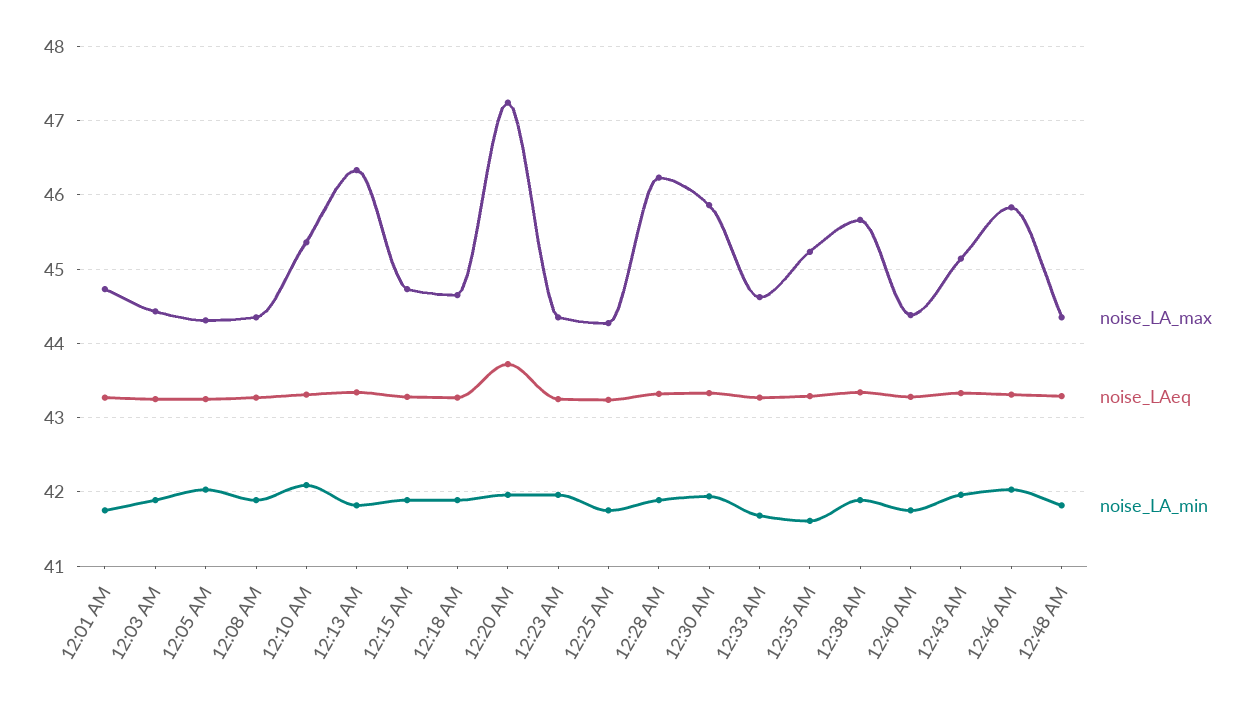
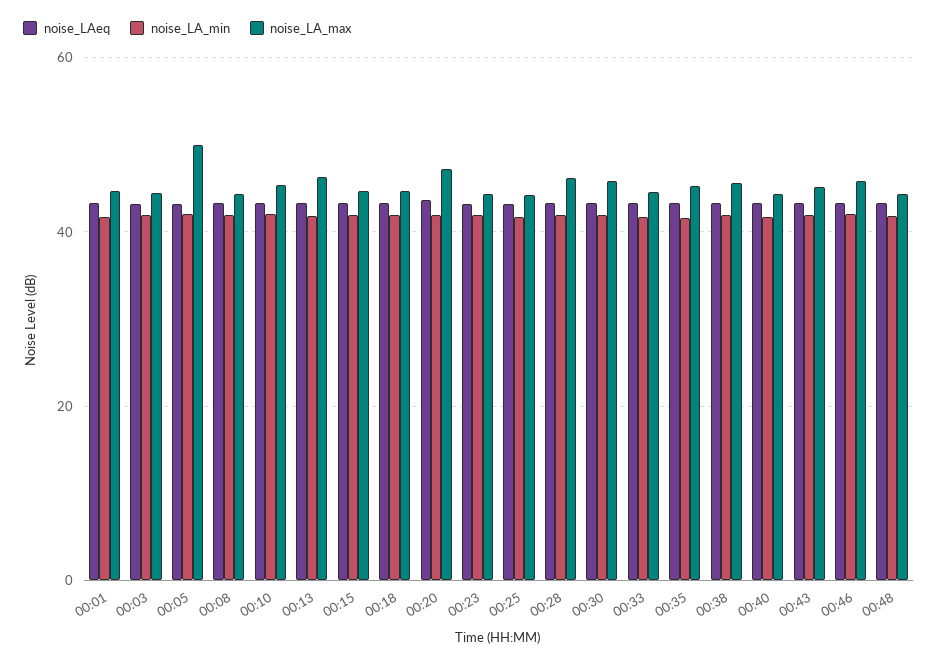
noise_LA_max, 12:05 AM: 44.3 -> 50

